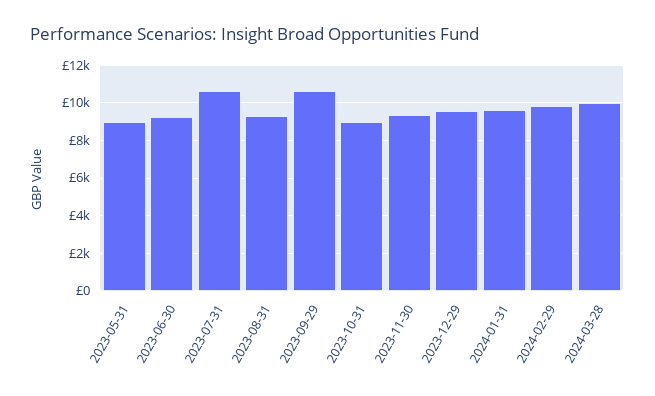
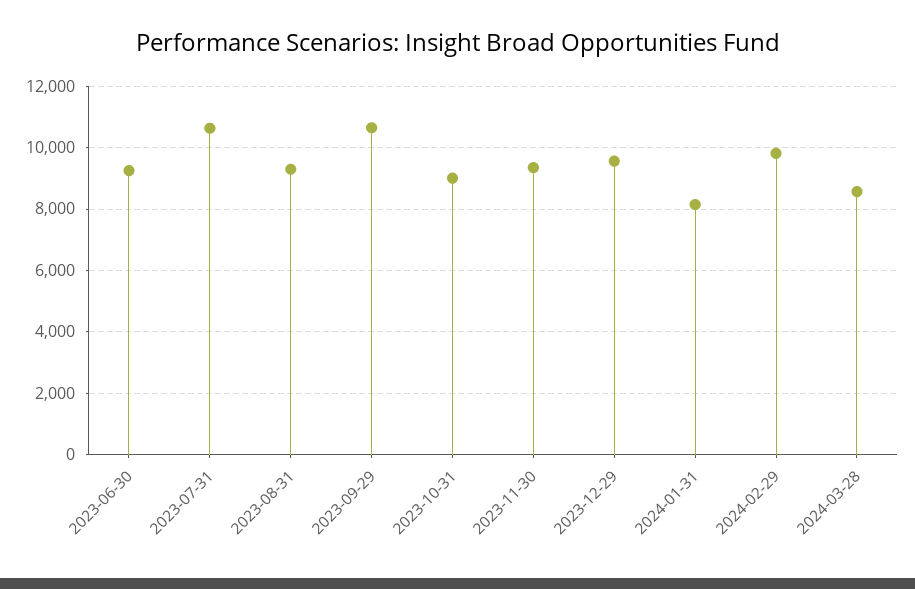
2023-05-31: 9000 -> none
2024-01-31: 9500 -> 8200
2024-03-28: 10000 -> 8600

